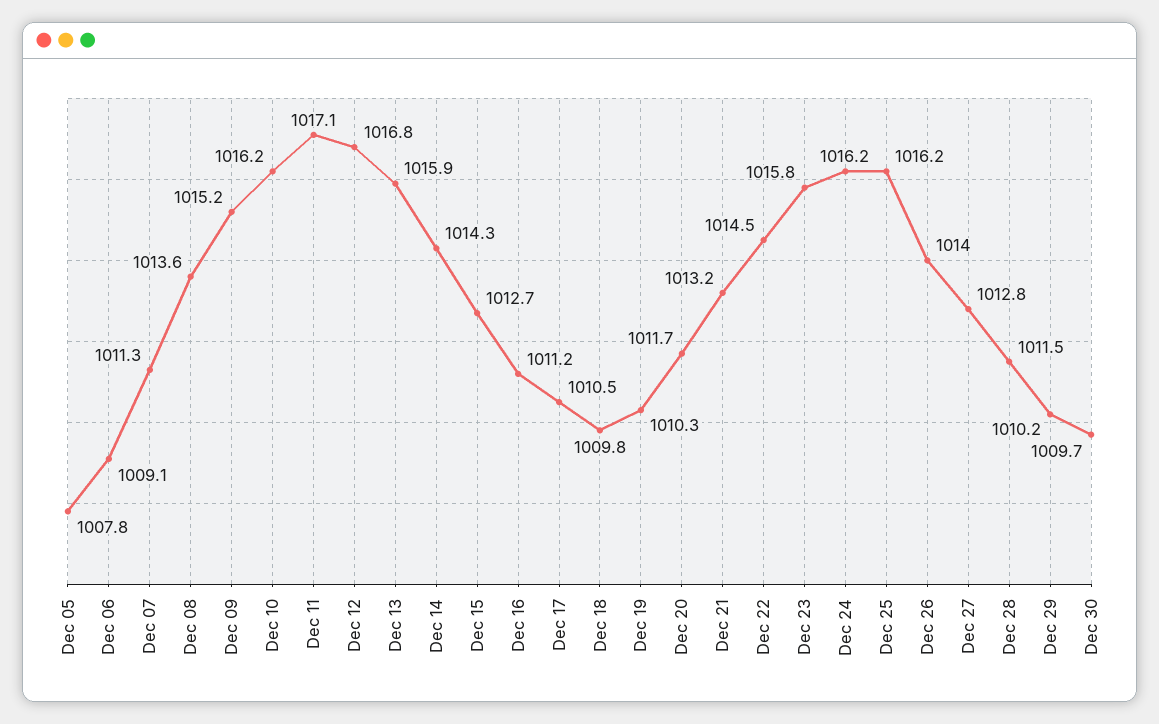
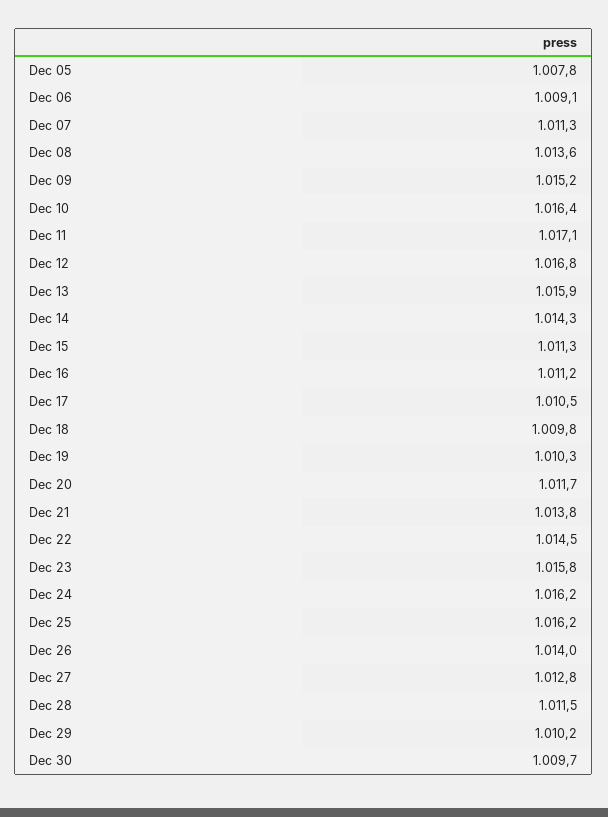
Dec 10: 1016.2 -> 1016.4
Dec 15: 1012.7 -> 1011.3
Dec 21: 1013.2 -> 1013.8

